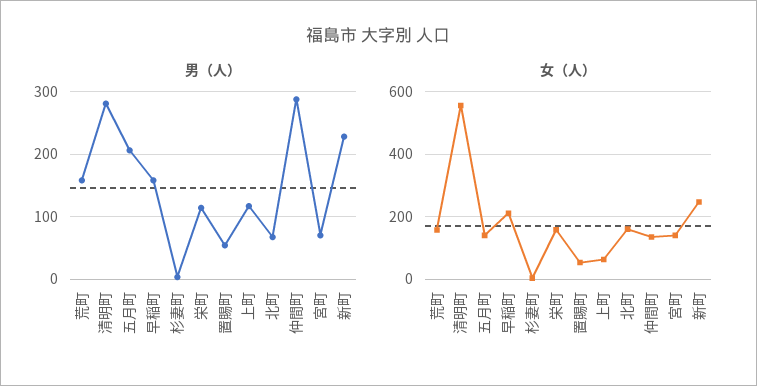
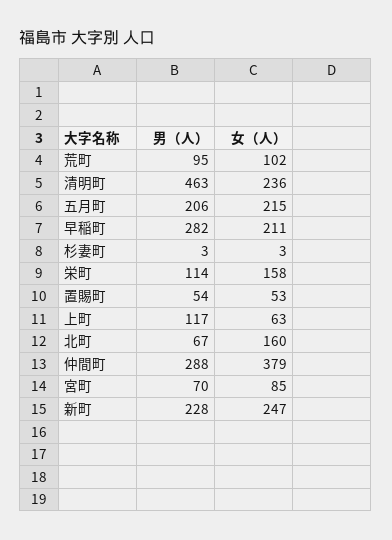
男（人）, 荒町: 160 -> 95
男（人）, 清明町: 280 -> 463
男（人）, 早稲町: 160 -> 282
女（人）, 荒町: 160 -> 102
女（人）, 清明町: 560 -> 236
女（人）, 五月町: 140 -> 215
女（人）, 仲間町: 140 -> 379
女（人）, 宮町: 140 -> 85

